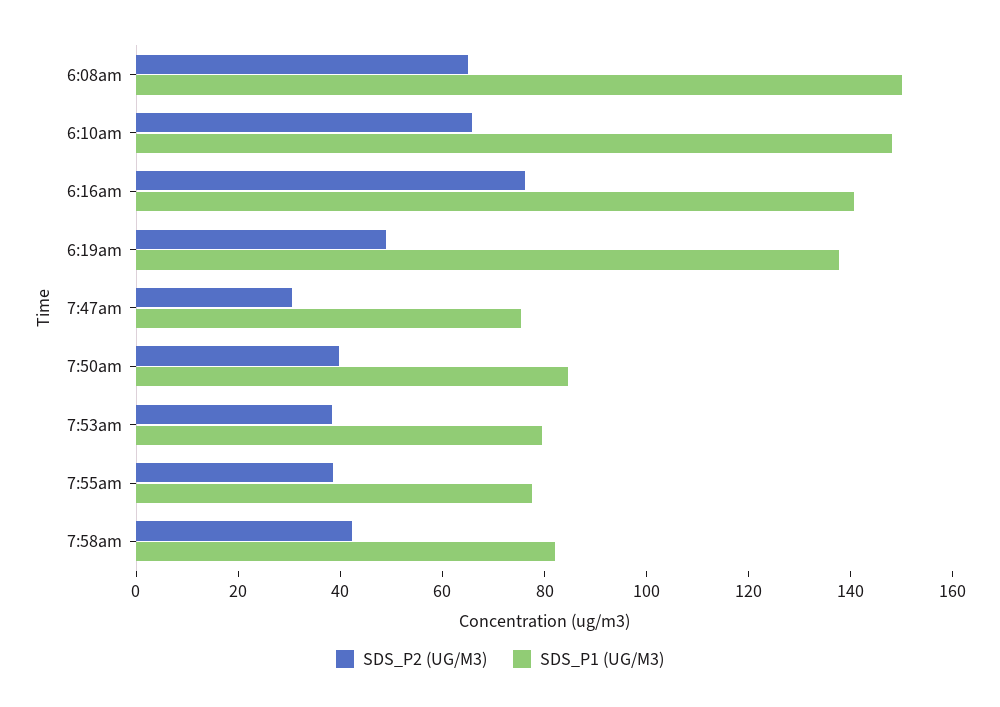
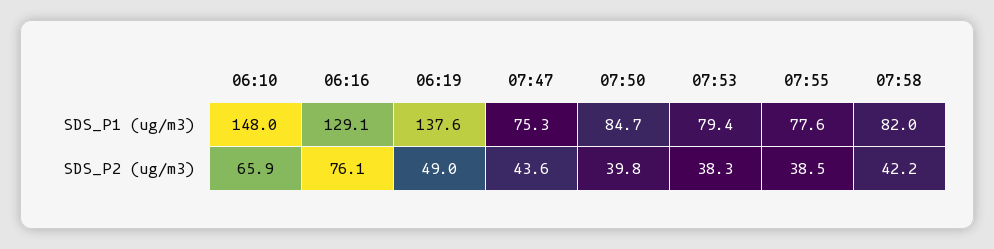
SDS_P2 (UG/M3), 6:08am: 65 -> none
SDS_P1 (UG/M3), 6:08am: 150 -> none
SDS_P1 (UG/M3), 6:16am: 140 -> 129.1
SDS_P2 (UG/M3), 7:47am: 30 -> 43.6

